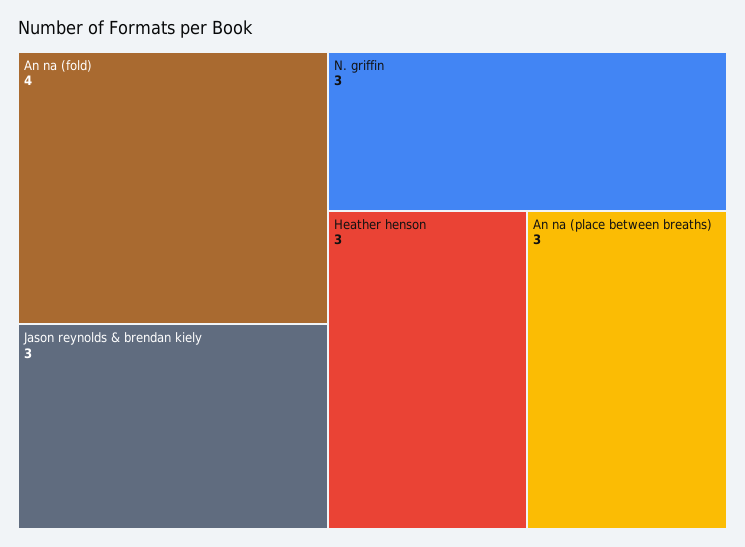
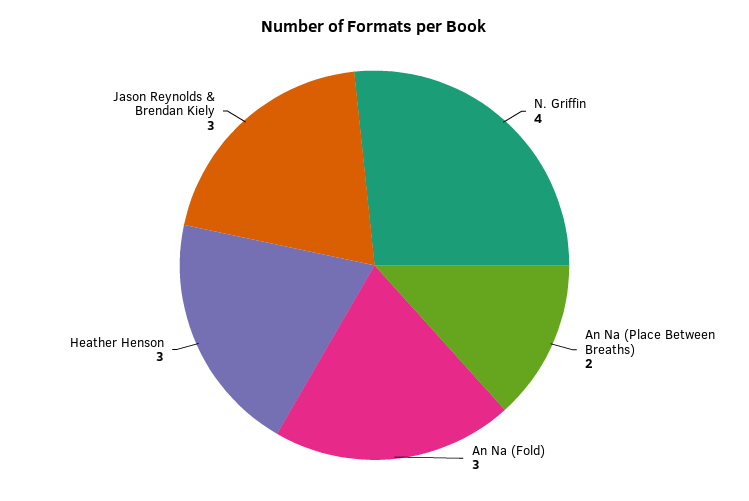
An na (fold): 4 -> 3
N. griffin: 3 -> 4
An na (place between breaths): 3 -> 2

